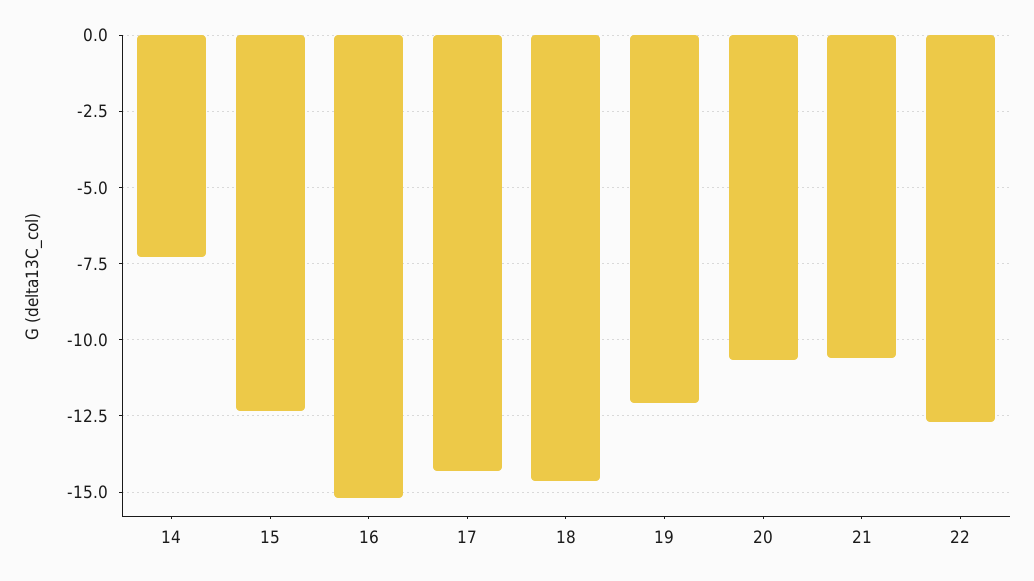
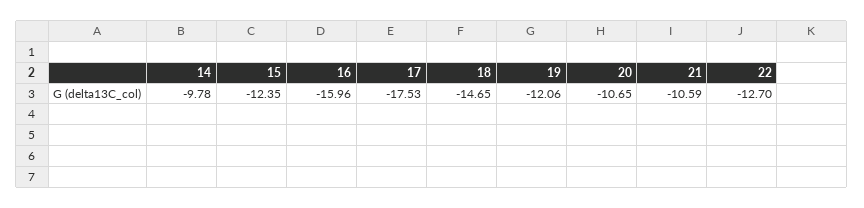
14: -7.25 -> -9.78
16: -15.25 -> -15.96
17: -14.25 -> -17.53

